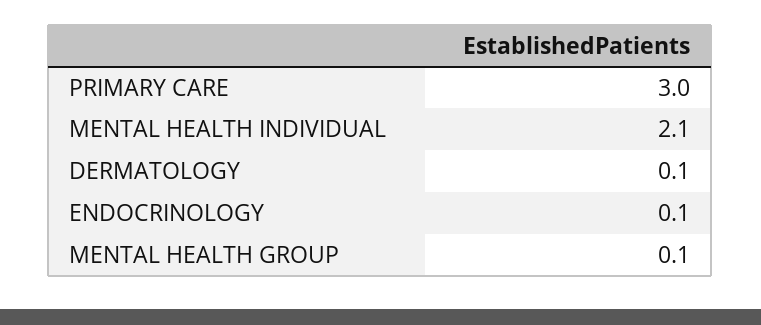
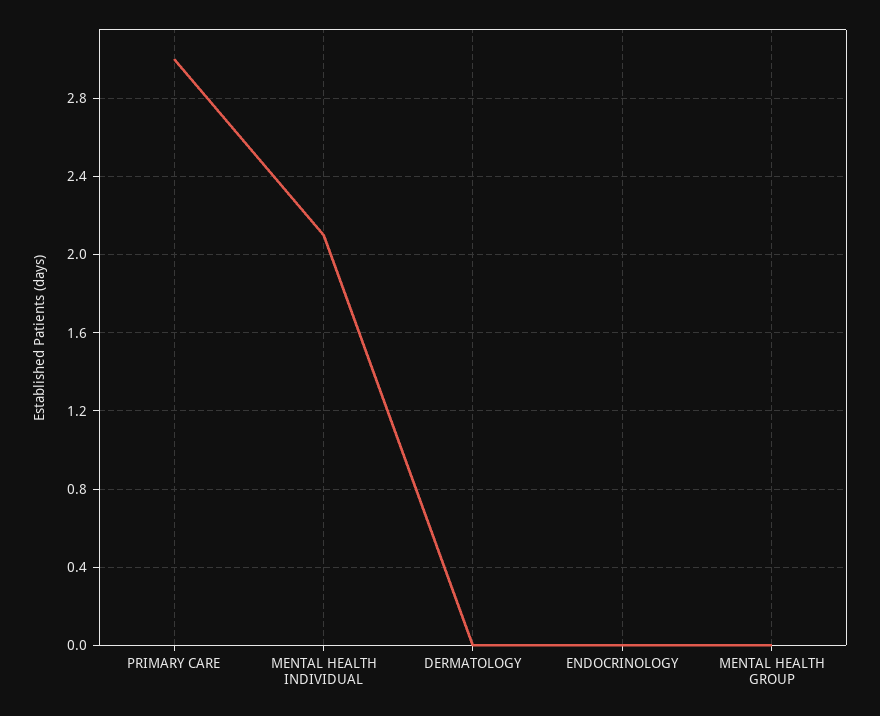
DERMATOLOGY: 0.1 -> 0
ENDOCRINOLOGY: 0.1 -> 0
MENTAL HEALTH GROUP: 0.1 -> 0

